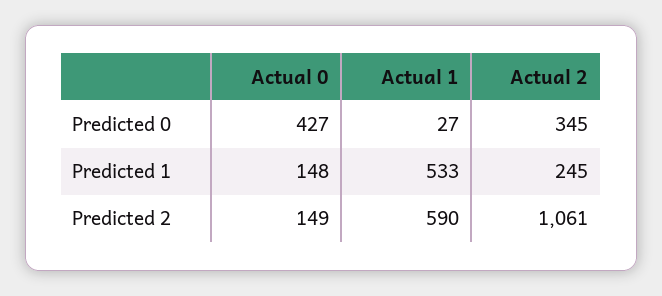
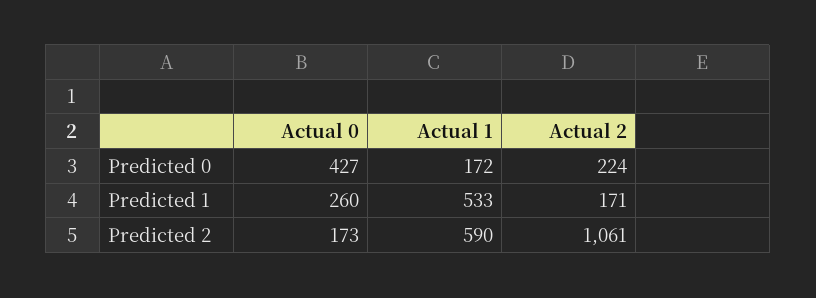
Actual 1, Predicted 0: 27 -> 172
Actual 2, Predicted 0: 345 -> 224
Actual 0, Predicted 1: 148 -> 260
Actual 2, Predicted 1: 245 -> 171
Actual 0, Predicted 2: 149 -> 173

